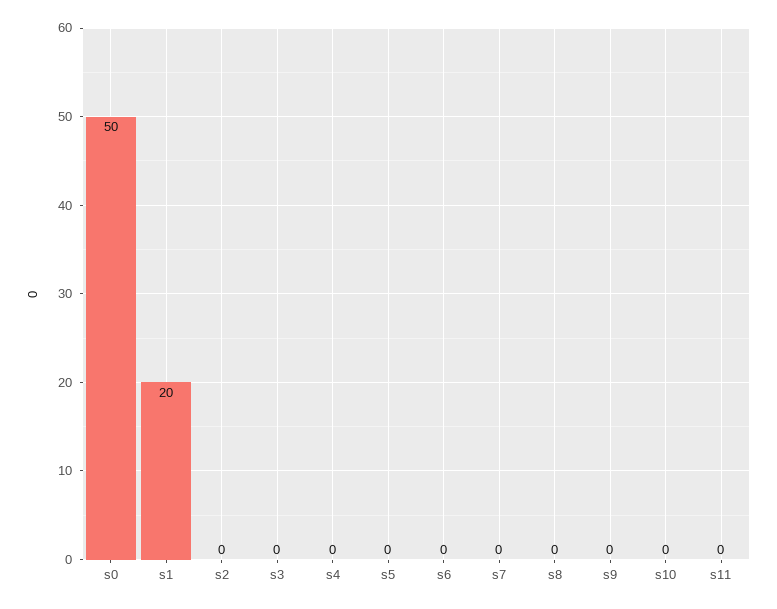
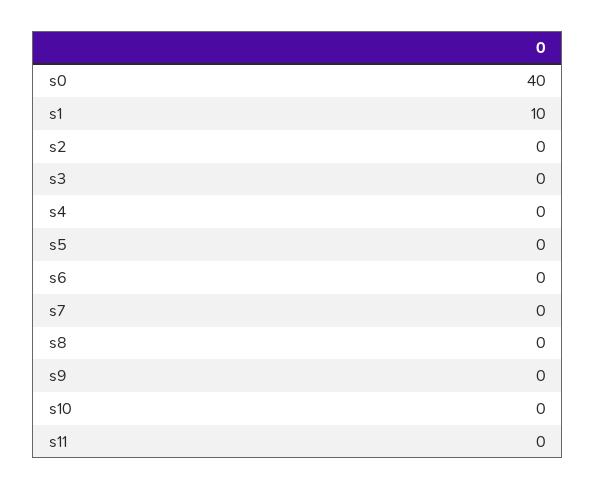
s0: 50 -> 40
s1: 20 -> 10

